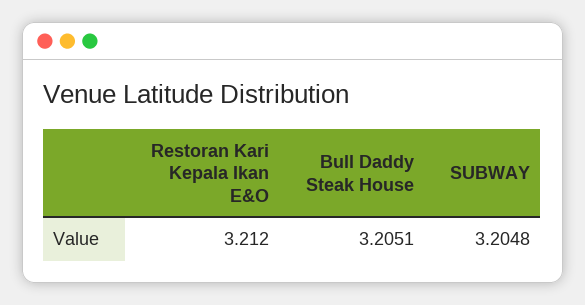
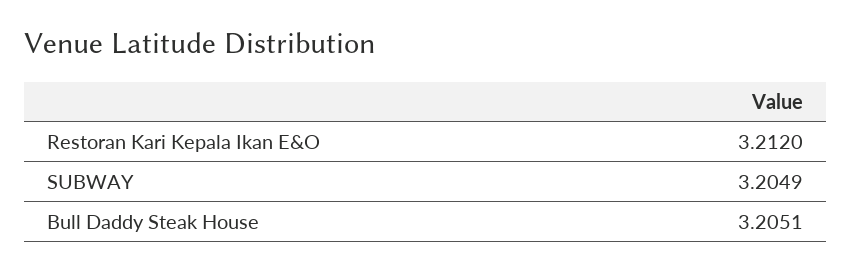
SUBWAY: 3.2048 -> 3.2049

